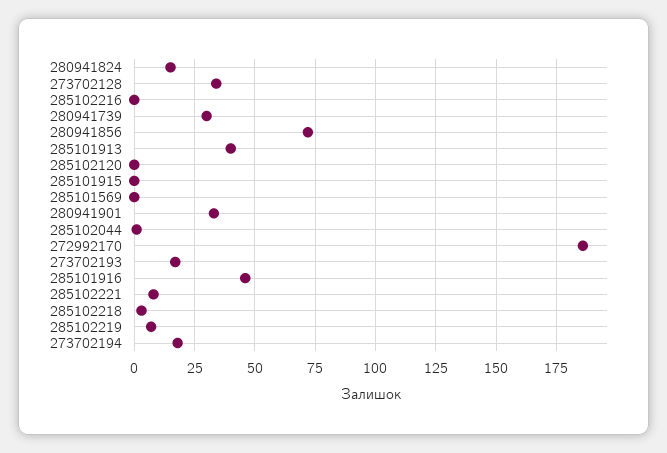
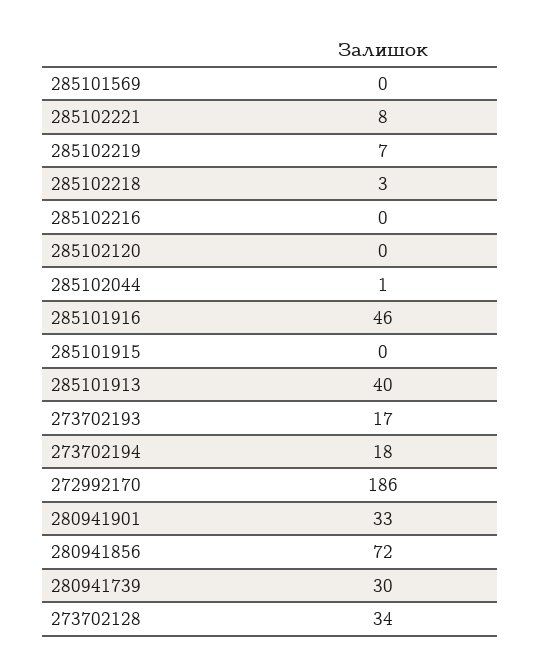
280941824: 15 -> none

